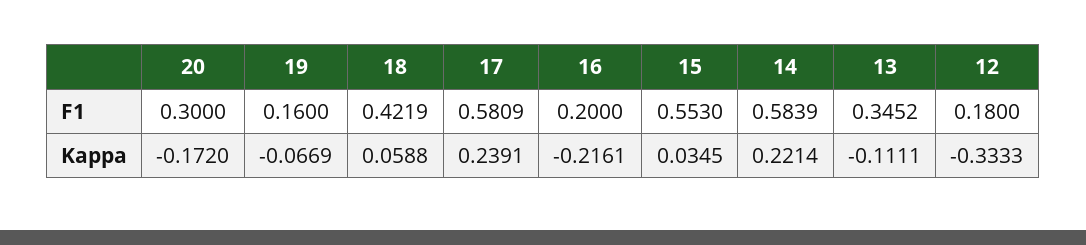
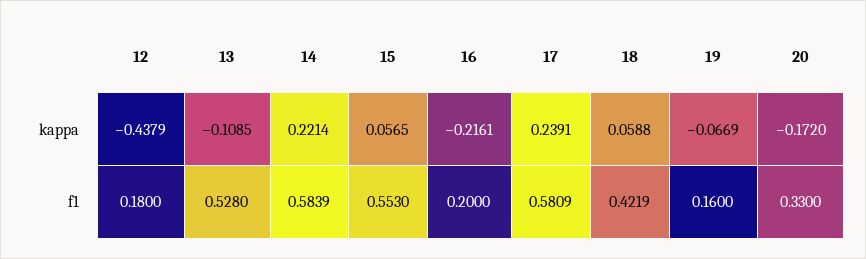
20, F1: 0.3 -> 0.33
13, F1: 0.3452 -> 0.528
15, Kappa: 0.0345 -> 0.0565
13, Kappa: -0.1111 -> -0.1085
12, Kappa: -0.3333 -> -0.4379

